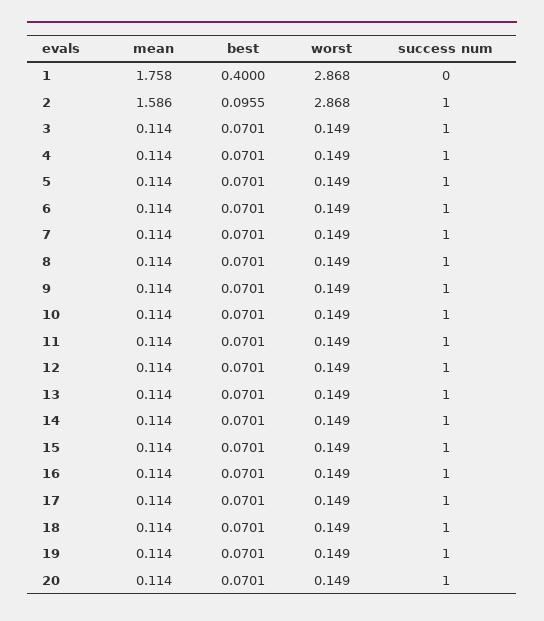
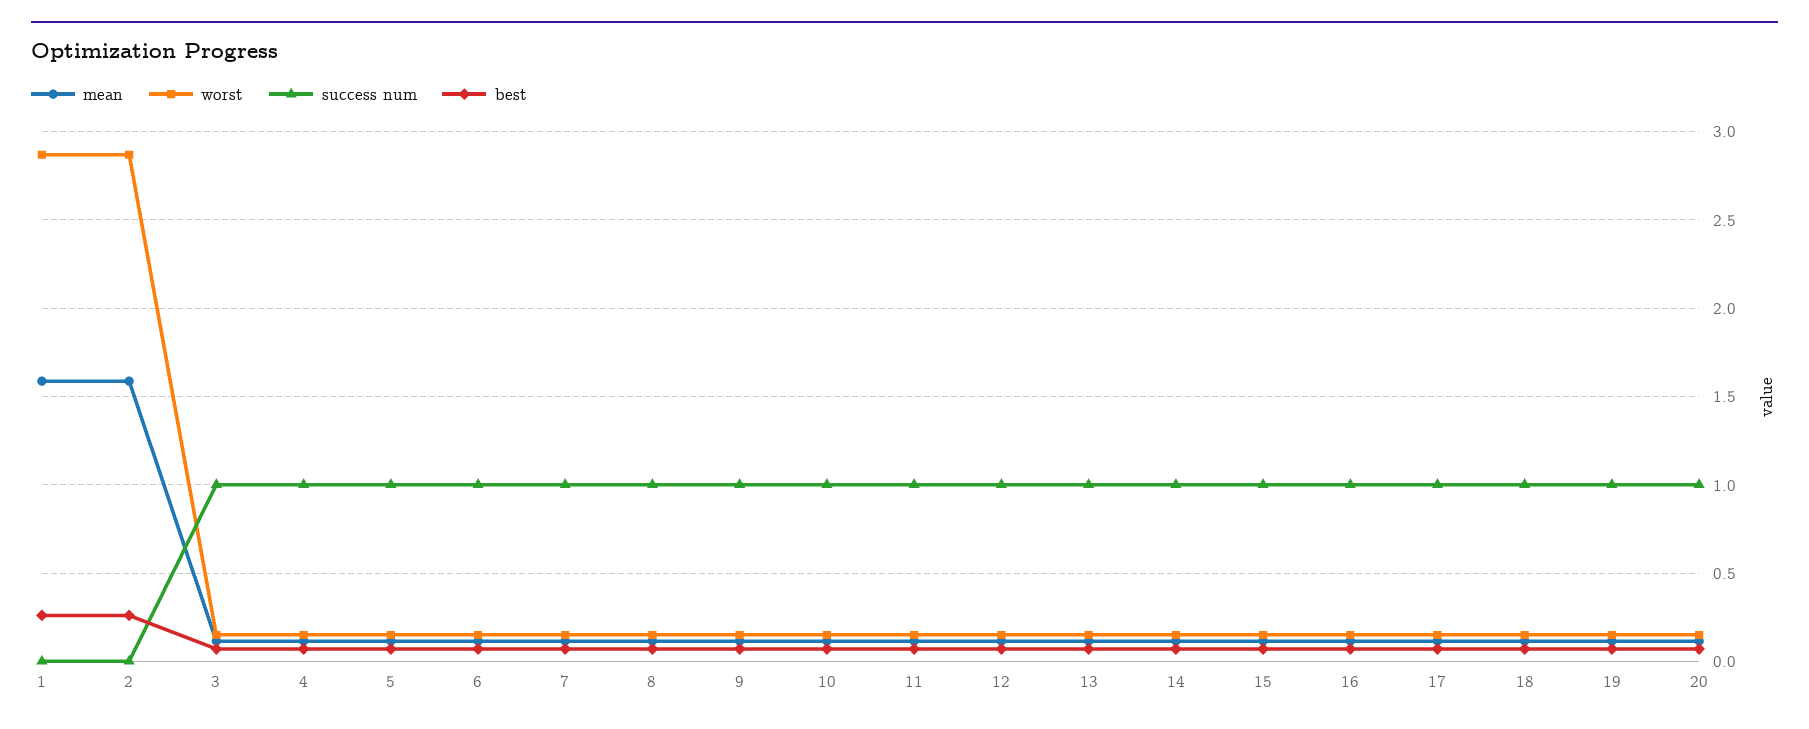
mean, 1: 1.758 -> 1.6
best, 1: 0.4 -> 0.25
best, 2: 0.0955 -> 0.25
success num, 2: 1 -> 0

